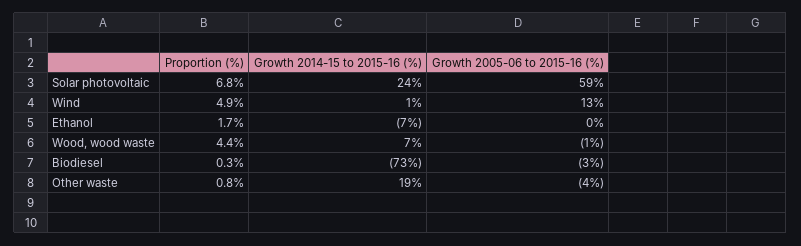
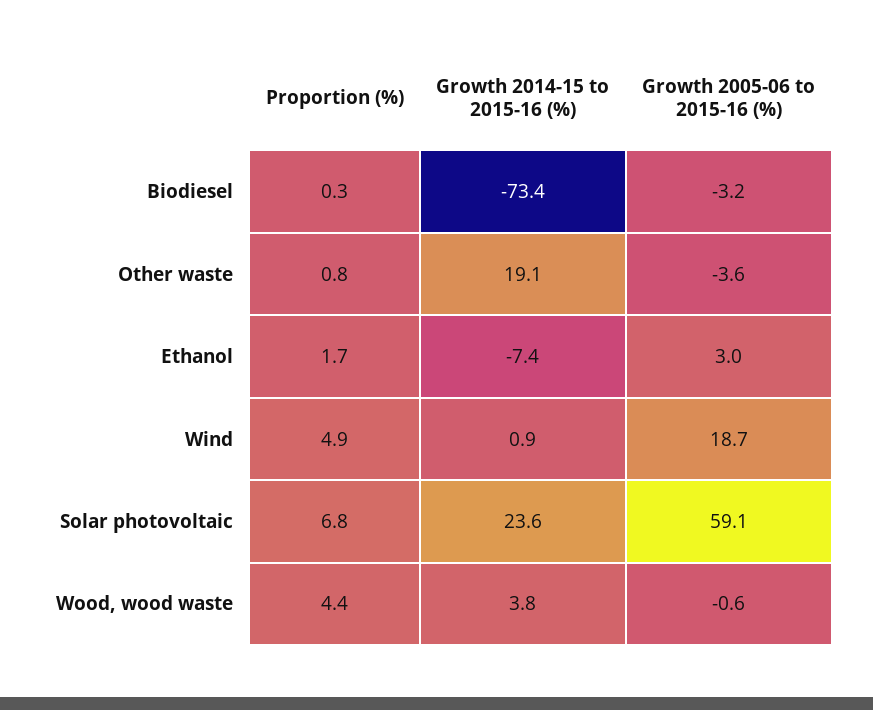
Growth 2005-06 to 2015-16 (%), Wind: 13 -> 18.7
Growth 2005-06 to 2015-16 (%), Ethanol: 0 -> 3
Growth 2014-15 to 2015-16 (%), Wood, wood waste: 7 -> 3.8

